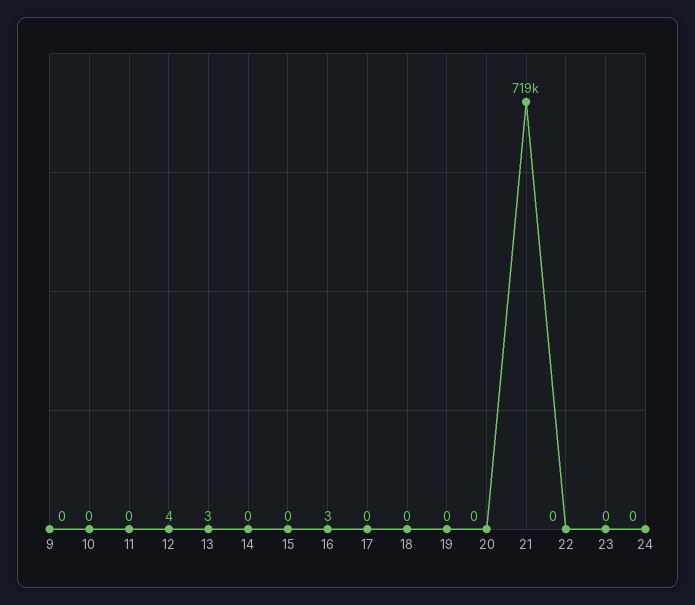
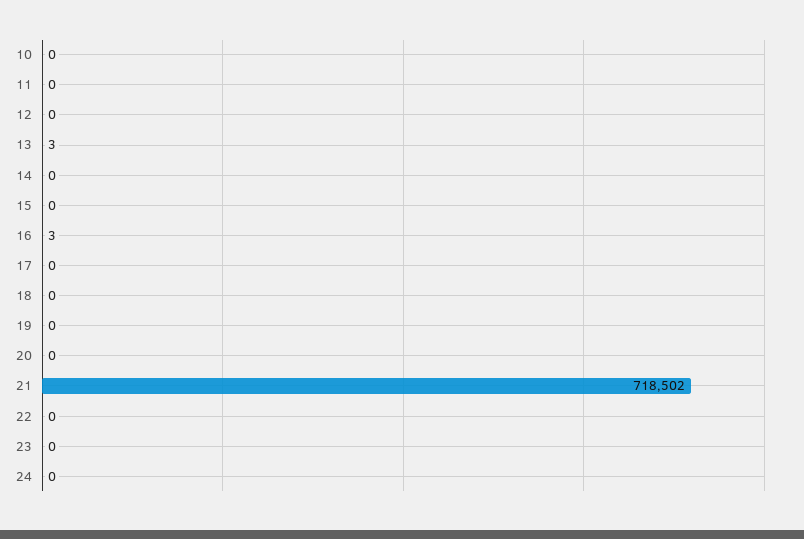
9: 0 -> none
12: 4 -> 0

